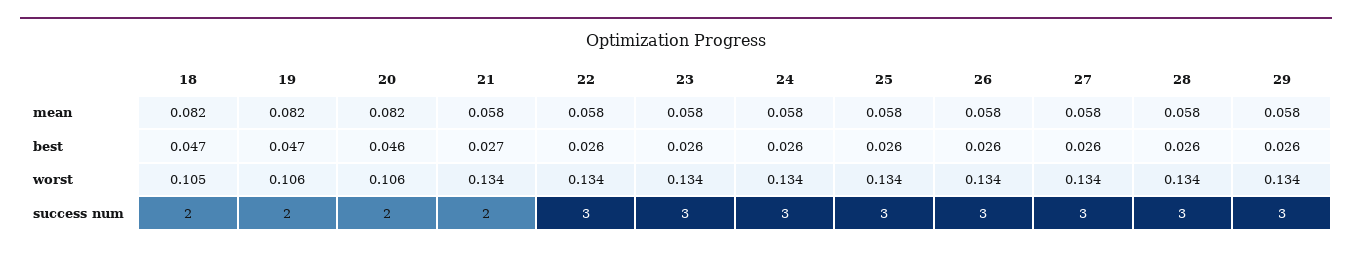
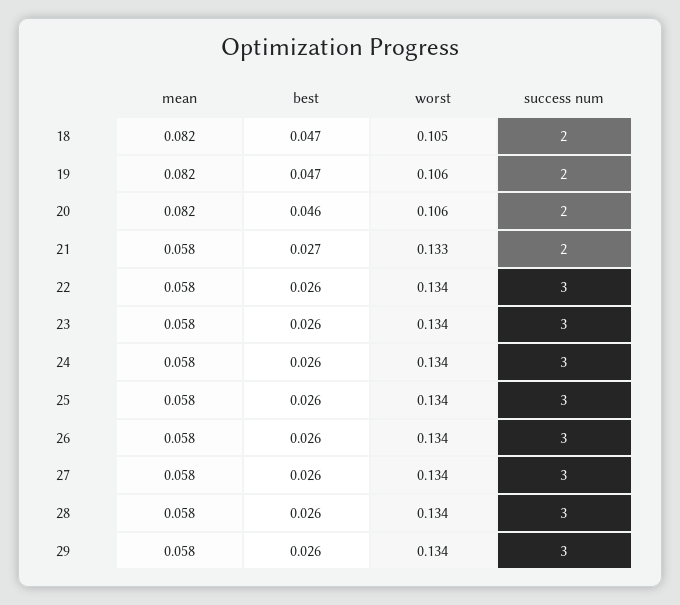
21, worst: 0.134 -> 0.133

